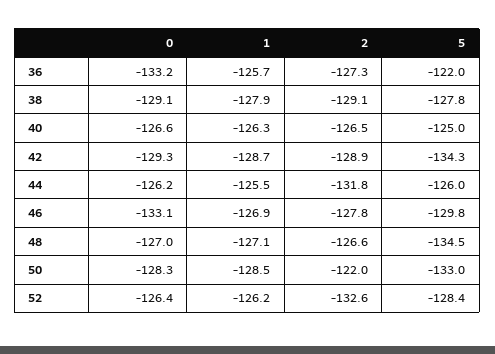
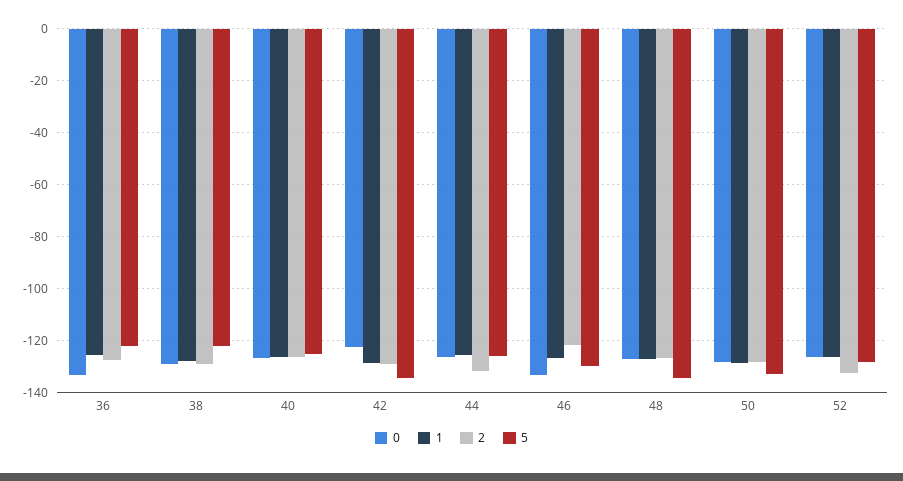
5, 38: -127.8 -> -122.5
0, 42: -129.3 -> -122.5
2, 46: -127.8 -> -122.5
2, 50: -122 -> -127.5

